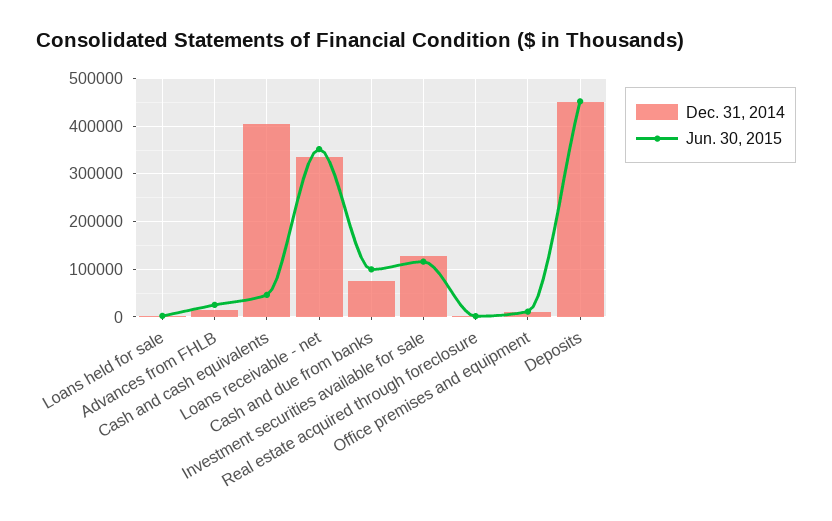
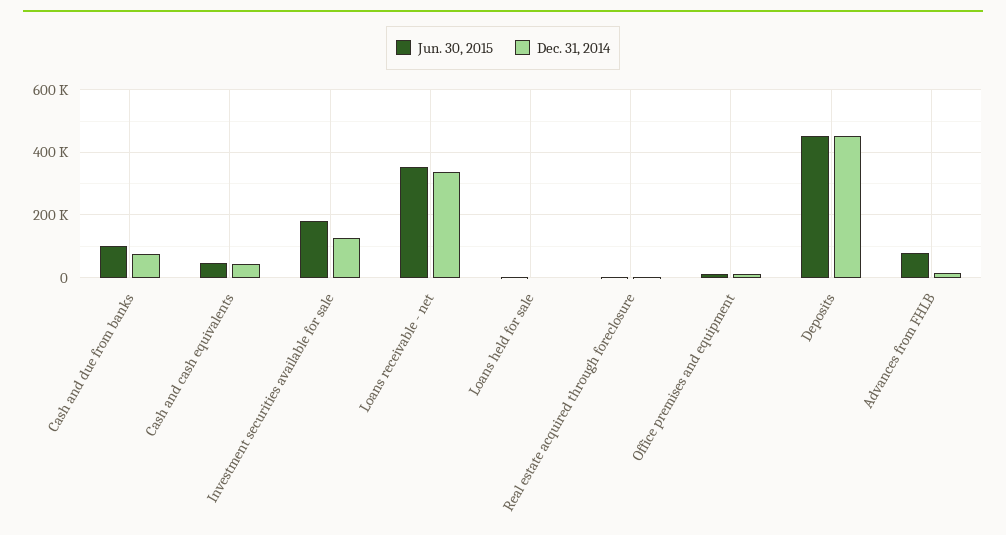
Jun. 30, 2015, Advances from FHLB: 20000 -> 80000
Dec. 31, 2014, Cash and cash equivalents: 400000 -> 40000
Jun. 30, 2015, Investment securities available for sale: 120000 -> 180000

